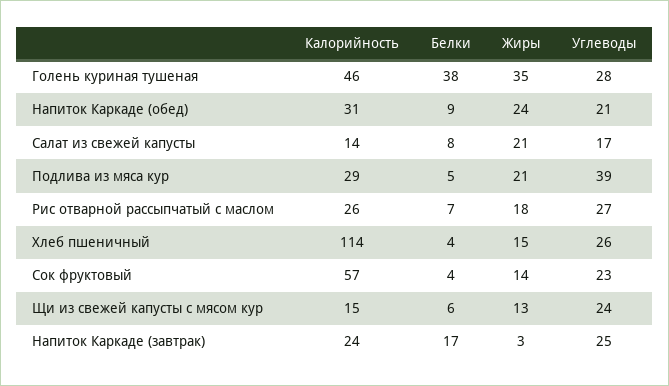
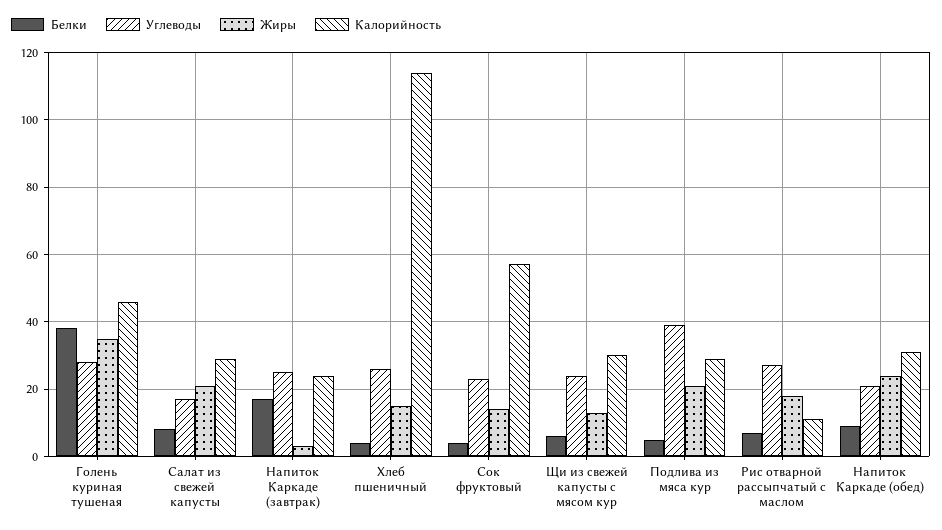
Калорийность, Салат из свежей капусты: 14 -> 30
Калорийность, Рис отварной рассыпчатый с маслом: 26 -> 10
Калорийность, Щи из свежей капусты с мясом кур: 15 -> 30

